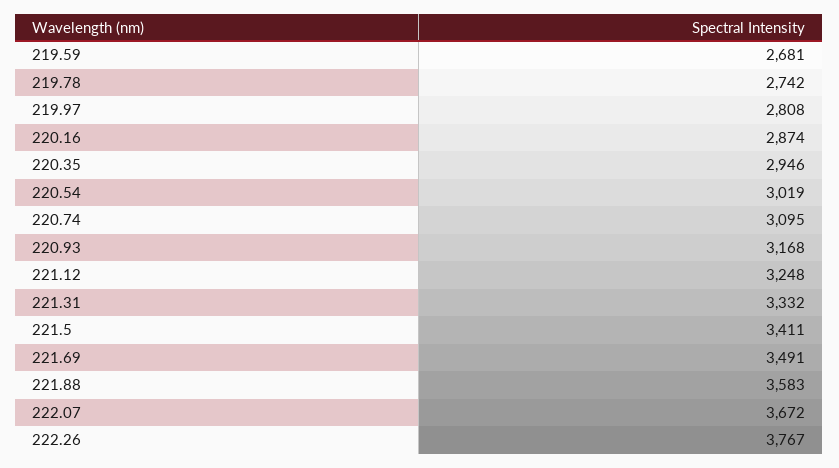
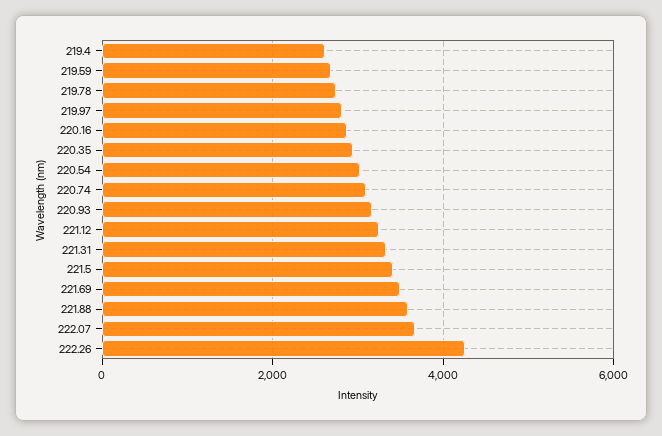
222.26: 3767 -> 4200
219.4: none -> 2600

